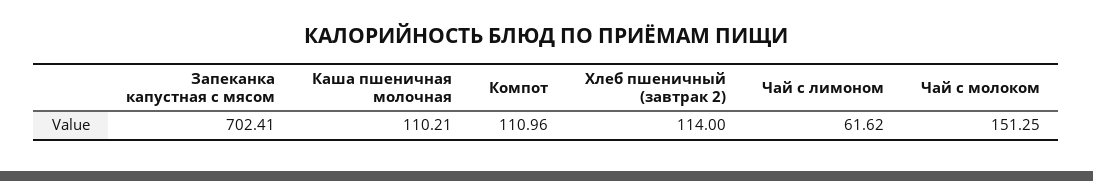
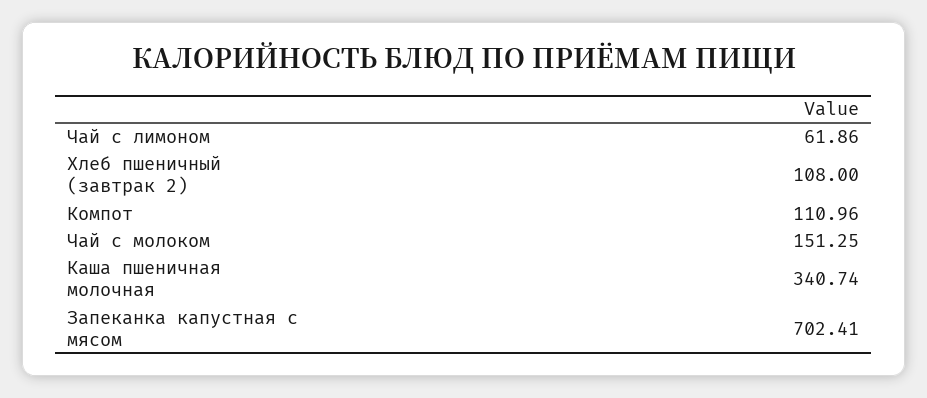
Каша пшеничная молочная: 110.21 -> 340.74
Хлеб пшеничный (завтрак 2): 114 -> 108
Чай с лимоном: 61.62 -> 61.86

